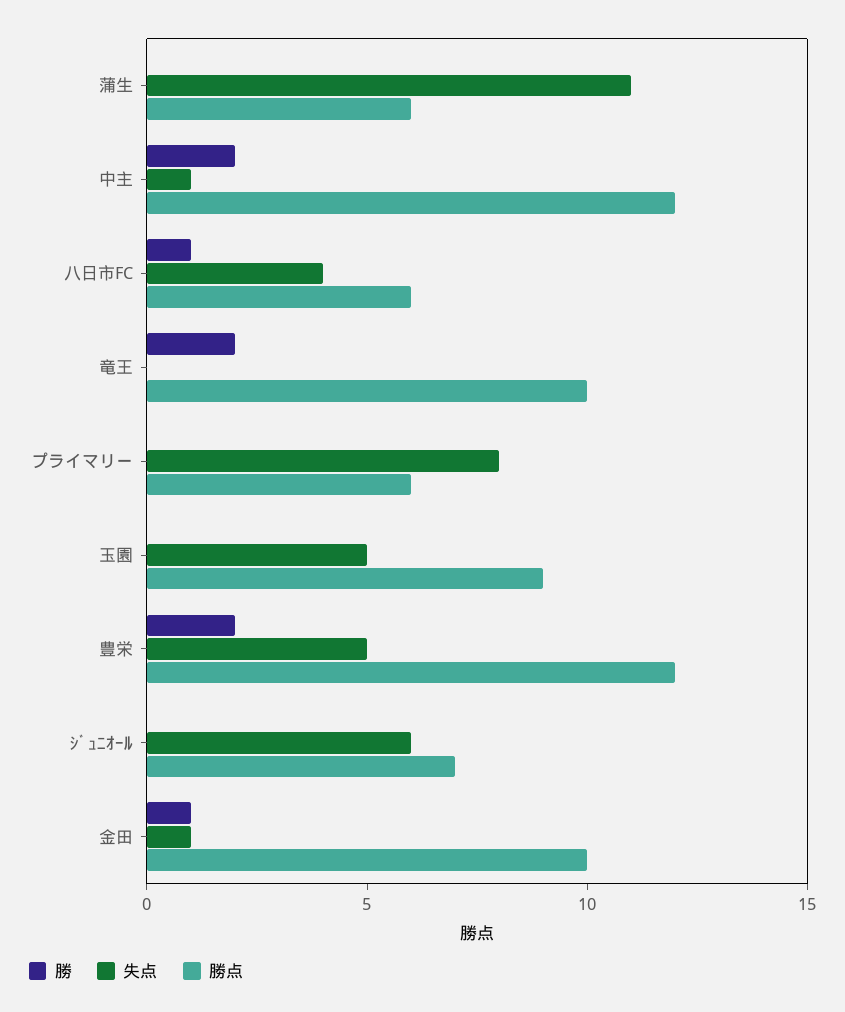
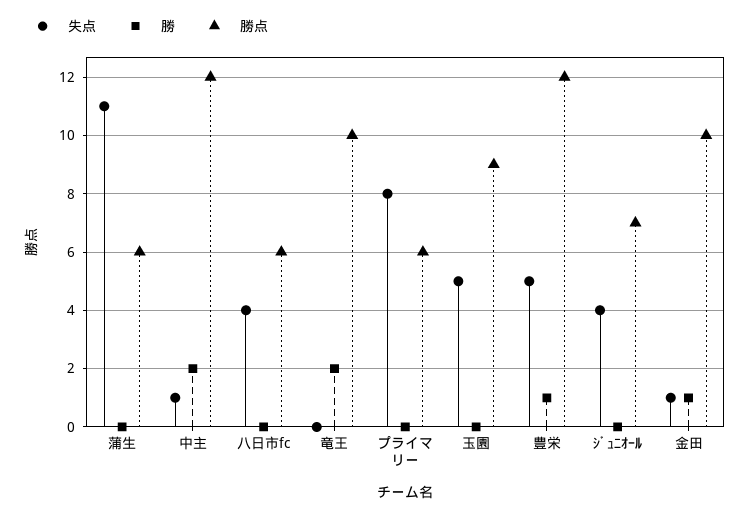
勝, 八日市FC: 1 -> 0
勝, 豊栄: 2 -> 1
失点, ｼﾞｭﾆｵｰﾙ: 6 -> 4

